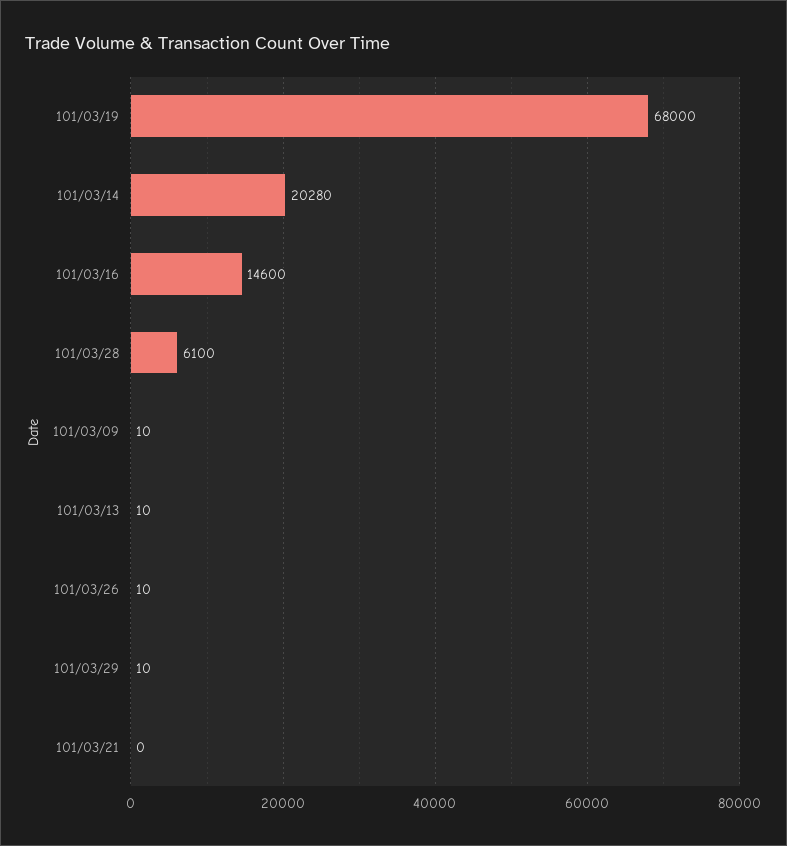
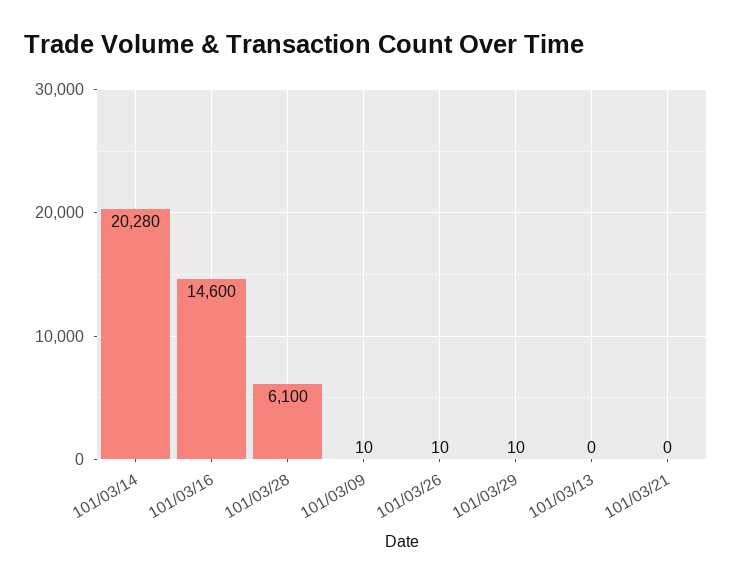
101/03/19: 68000 -> none
101/03/13: 10 -> 0

